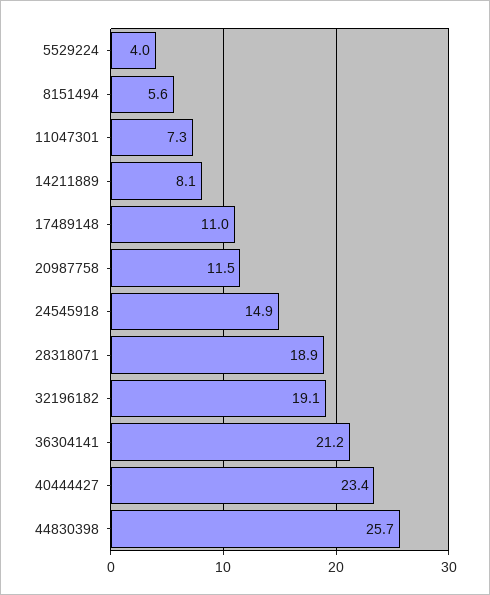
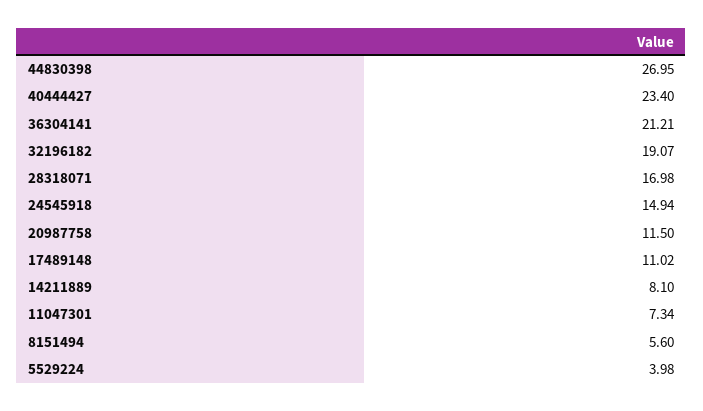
28318071: 18.9 -> 16.98
44830398: 25.7 -> 26.95

